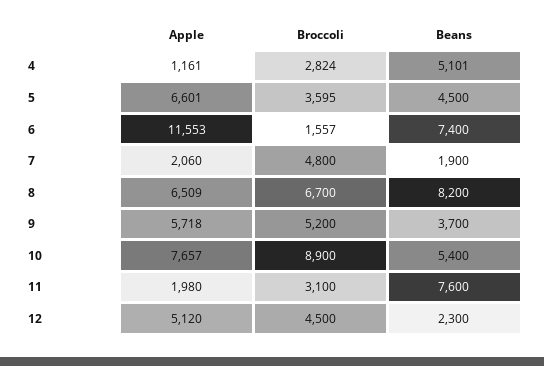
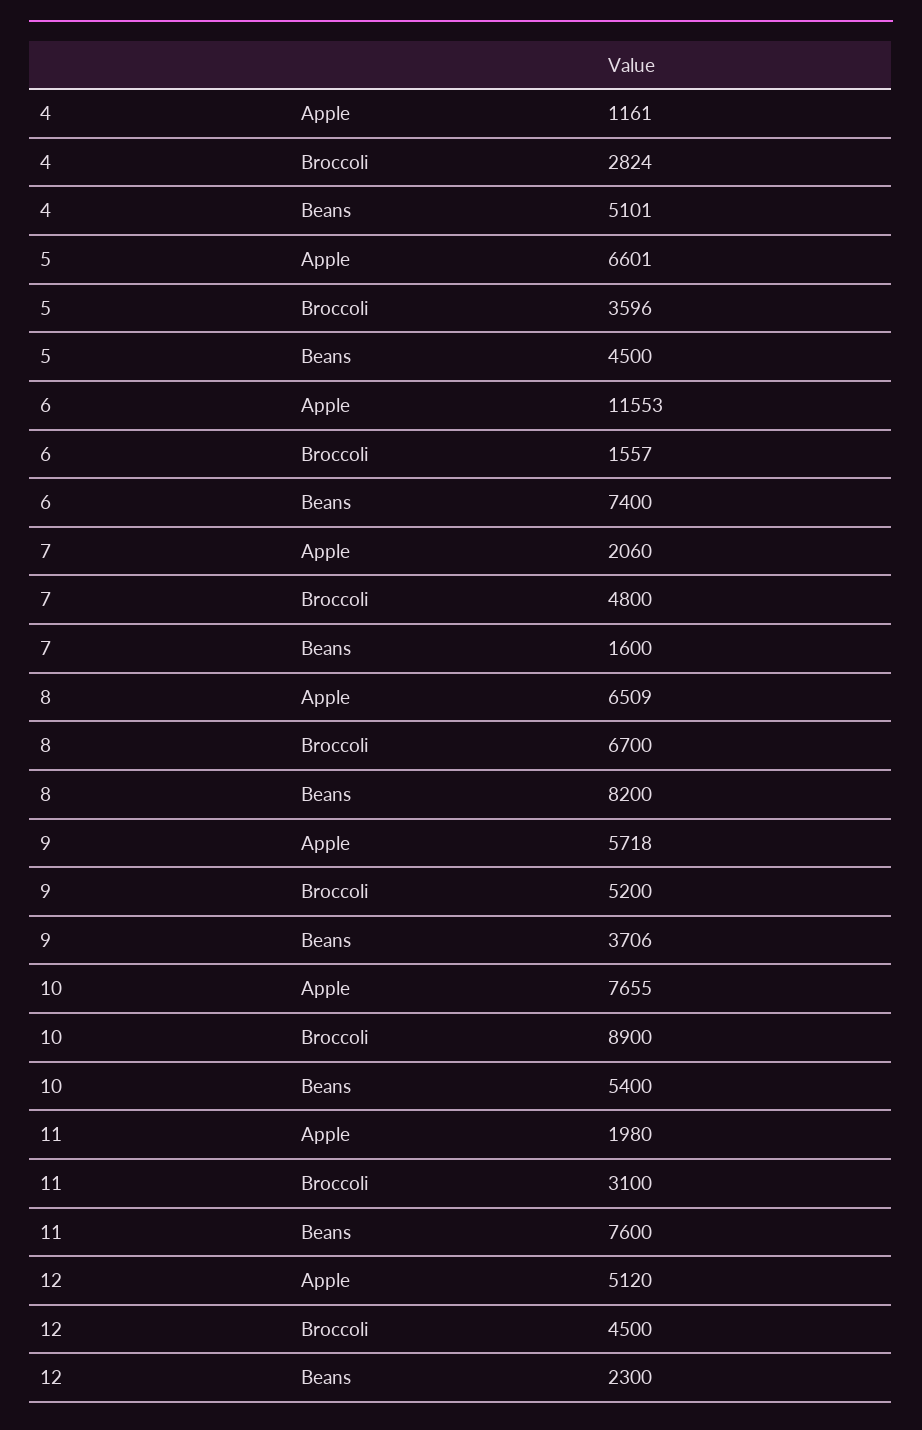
Broccoli, 5: 3595 -> 3596
Beans, 7: 1900 -> 1600
Beans, 9: 3700 -> 3706
Apple, 10: 7657 -> 7655

